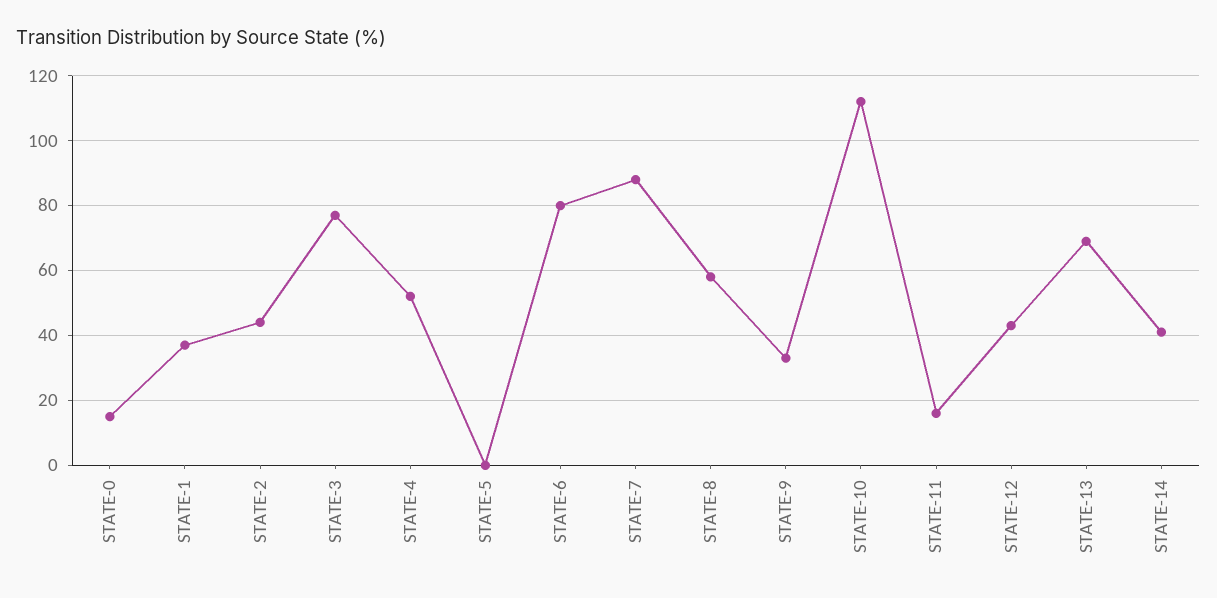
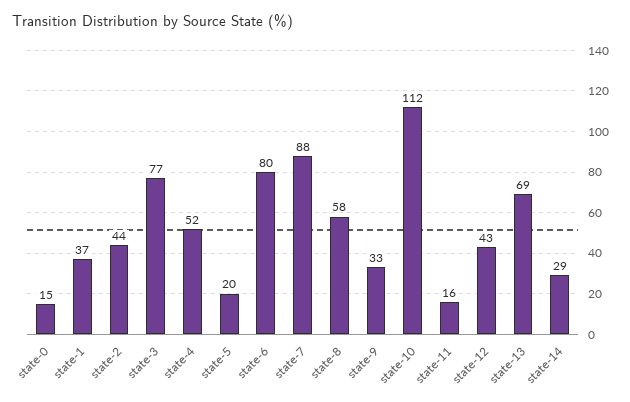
STATE-5: 0 -> 20
STATE-14: 40 -> 29

